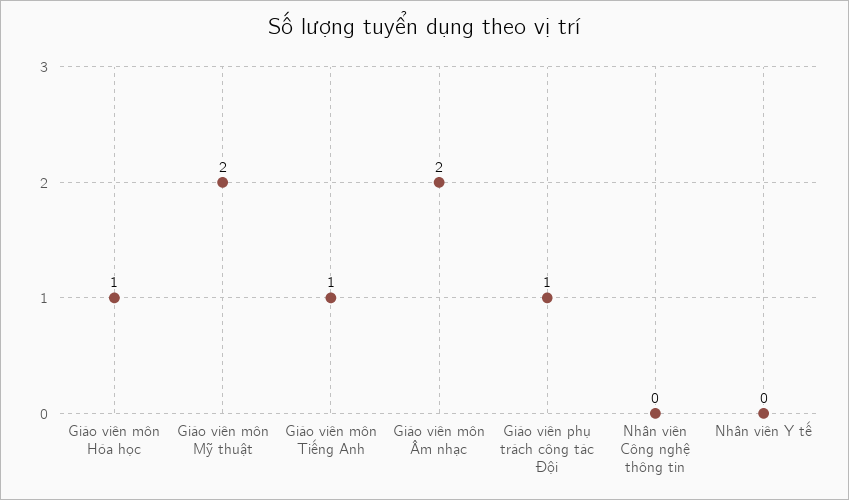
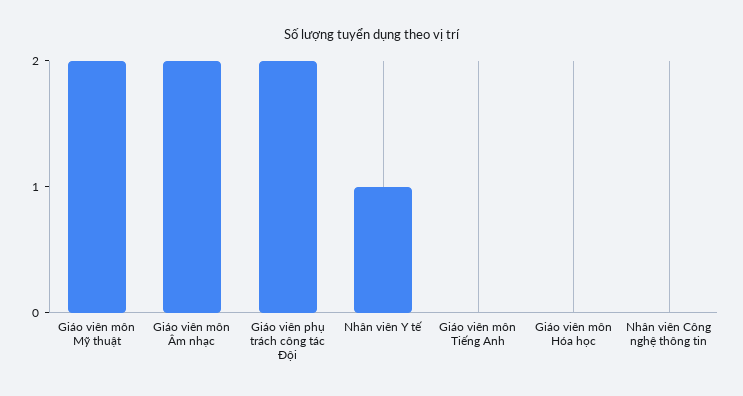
Giáo viên môn Hóa học: 1 -> 0
Giáo viên môn Tiếng Anh: 1 -> 0
Giáo viên phụ trách công tác Đội: 1 -> 2
Nhân viên Y tế: 0 -> 1

